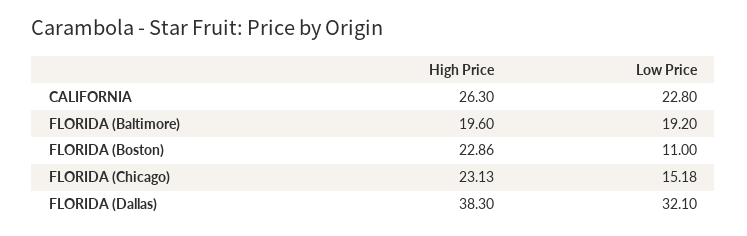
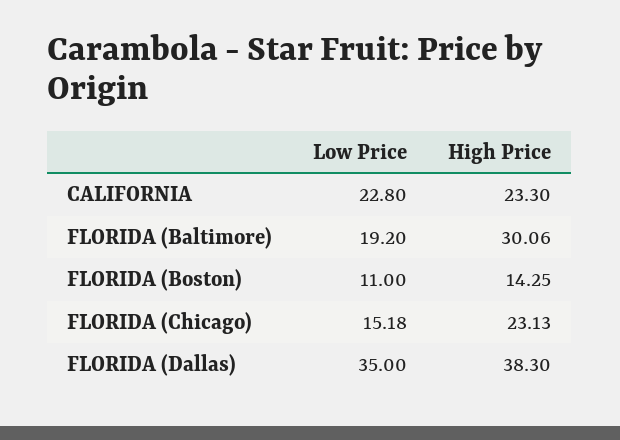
High Price, CALIFORNIA: 26.3 -> 23.3
High Price, FLORIDA (Baltimore): 19.6 -> 30.06
High Price, FLORIDA (Boston): 22.86 -> 14.25
Low Price, FLORIDA (Dallas): 32.1 -> 35

